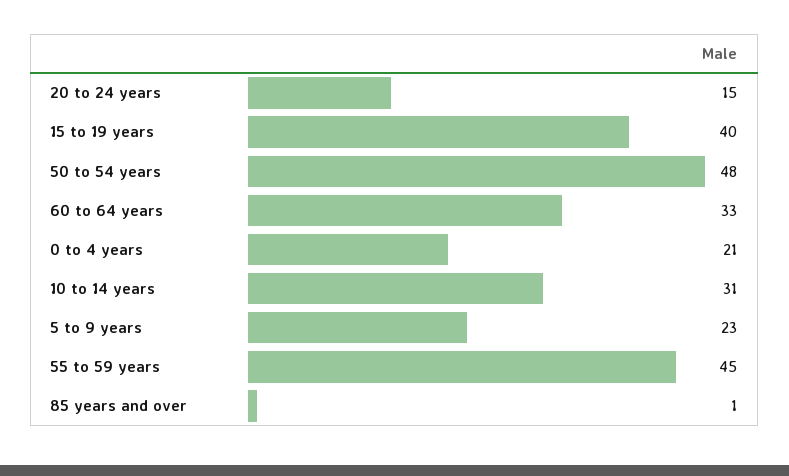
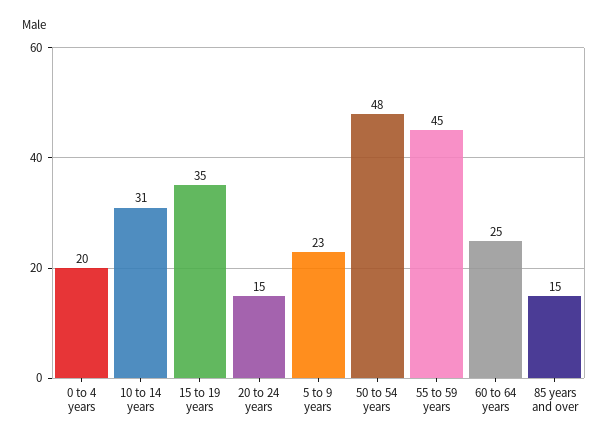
15 to 19 years: 40 -> 35
60 to 64 years: 33 -> 25
0 to 4 years: 21 -> 20
85 years and over: 1 -> 15

